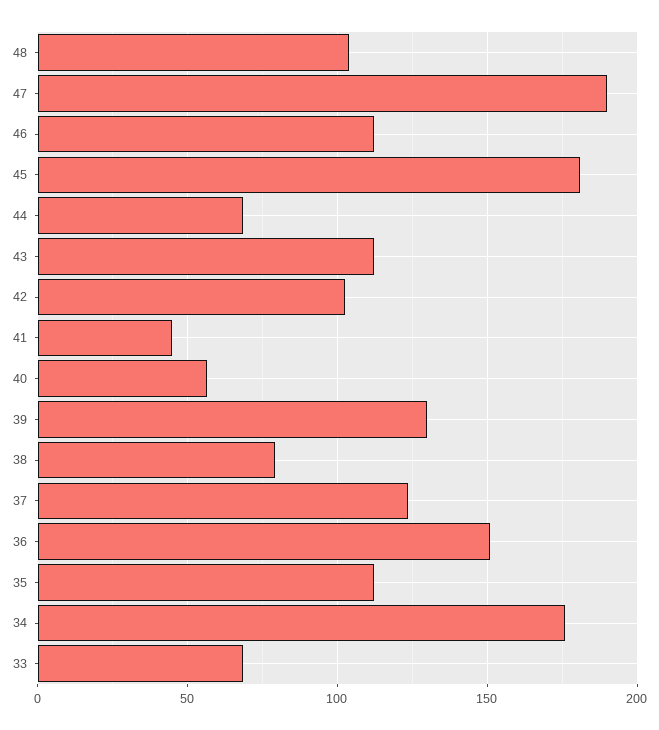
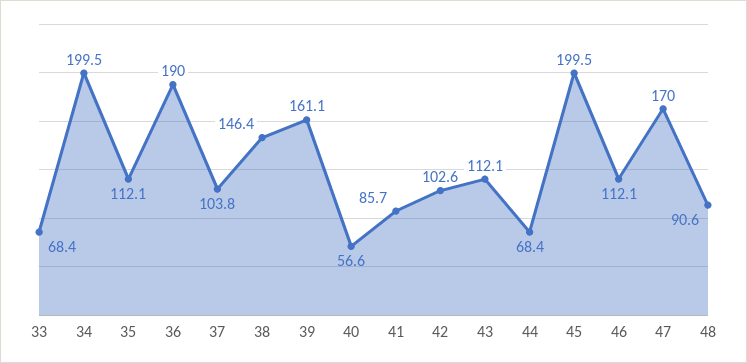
48: 105 -> 90.6
47: 190 -> 170
45: 180 -> 199.5
41: 45 -> 85.7
39: 130 -> 161.1
38: 80 -> 146.4
37: 125 -> 103.8
36: 150 -> 190
34: 175 -> 199.5

